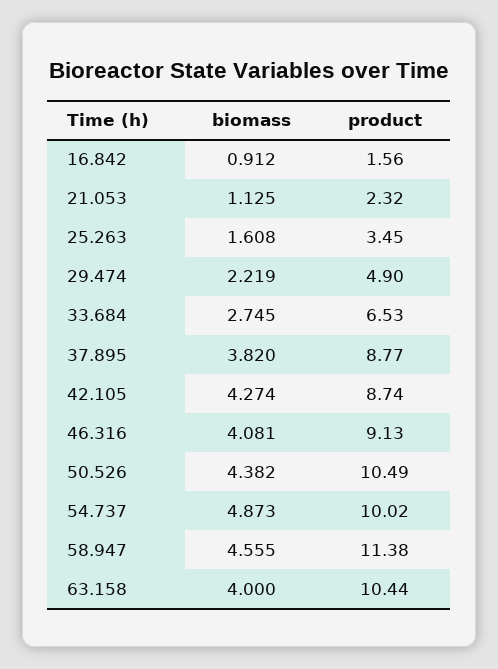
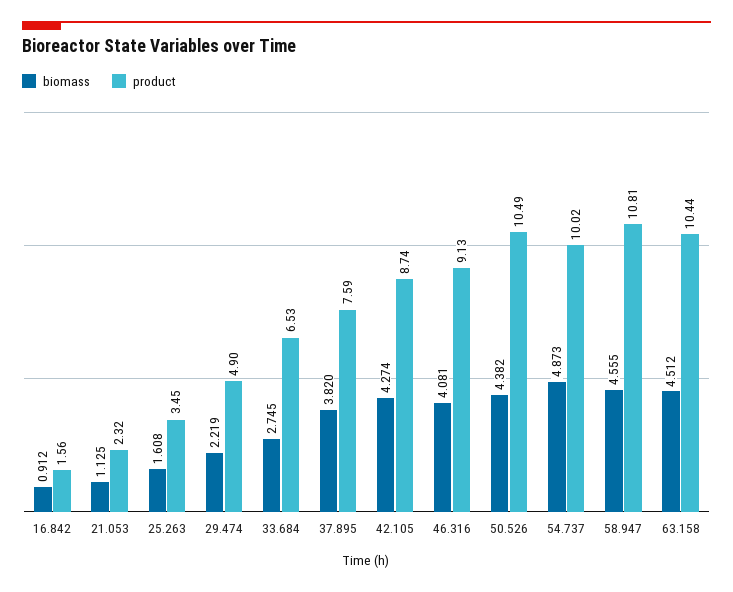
product, 37.895: 8.77 -> 7.59
product, 58.947: 11.38 -> 10.81
biomass, 63.158: 4 -> 4.512

